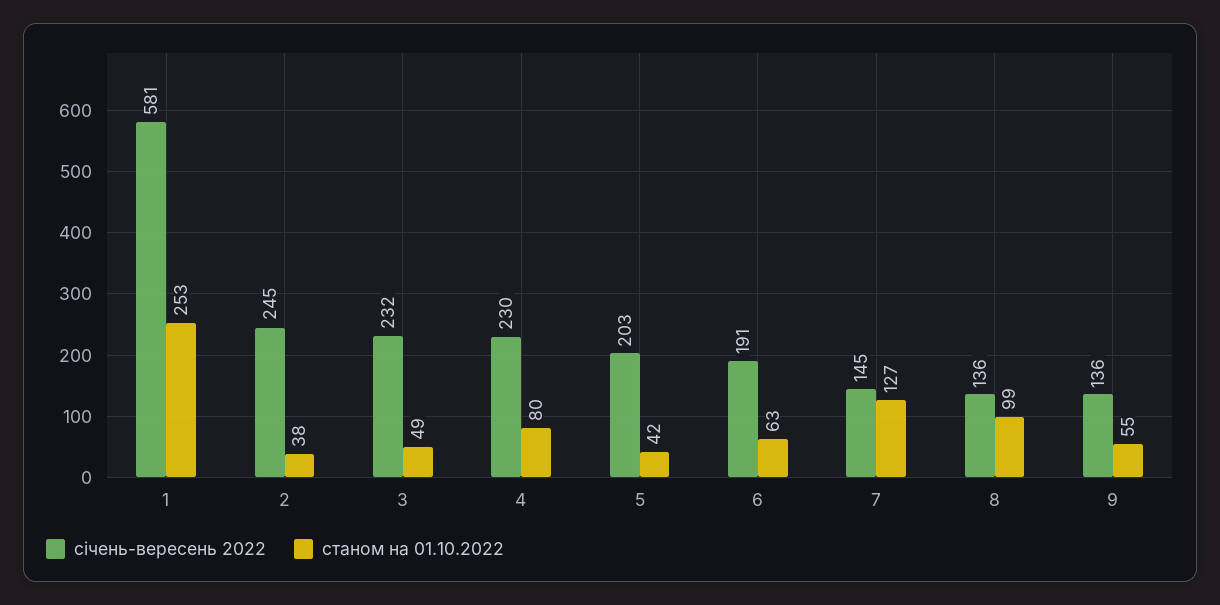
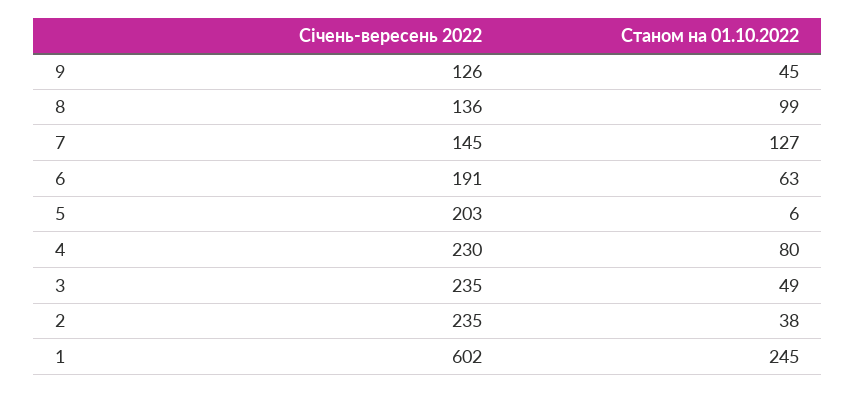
січень-вересень 2022, 1: 581 -> 602
станом на 01.10.2022, 1: 253 -> 245
січень-вересень 2022, 2: 245 -> 235
січень-вересень 2022, 3: 232 -> 235
станом на 01.10.2022, 5: 42 -> 6
січень-вересень 2022, 9: 136 -> 126
станом на 01.10.2022, 9: 55 -> 45

